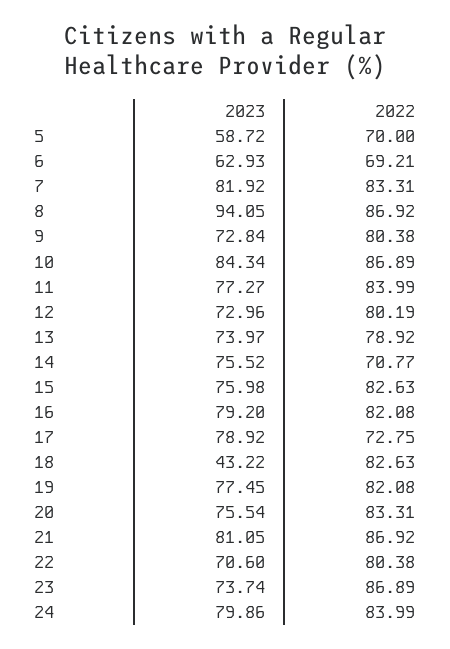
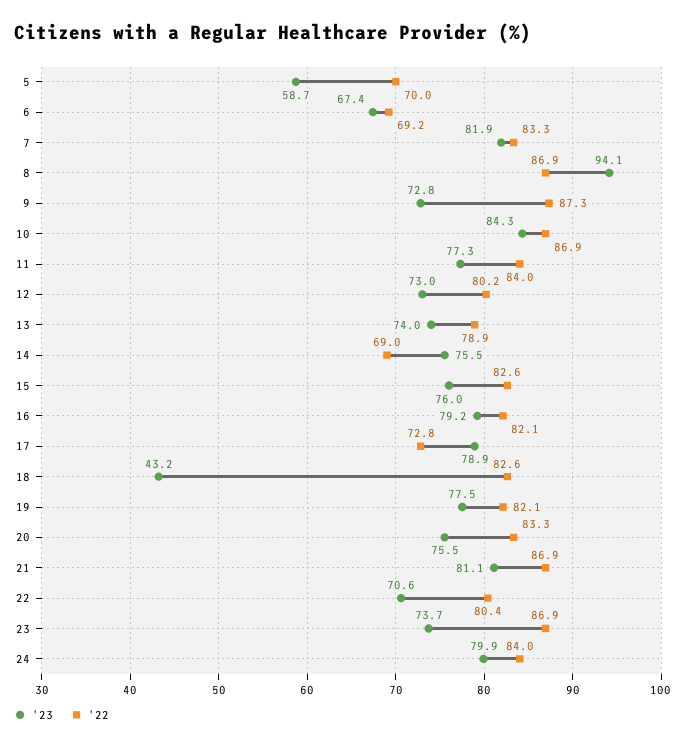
2023, 6: 62.93 -> 67.4
2022, 9: 80.38 -> 87.3
2022, 14: 70.77 -> 69

